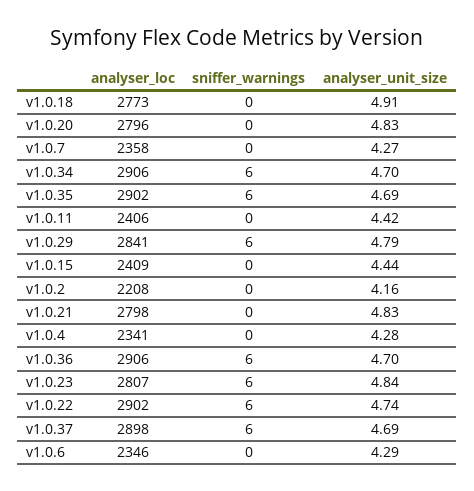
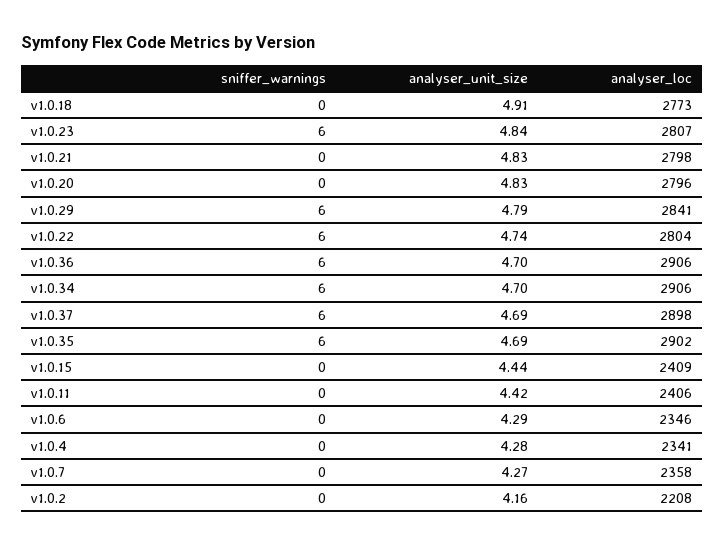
analyser_loc, v1.0.22: 2902 -> 2804

